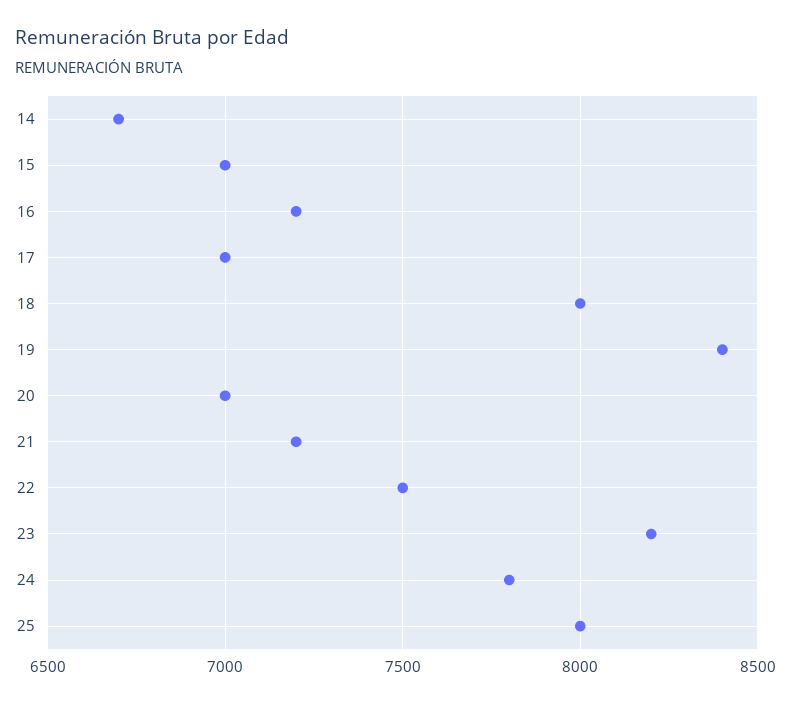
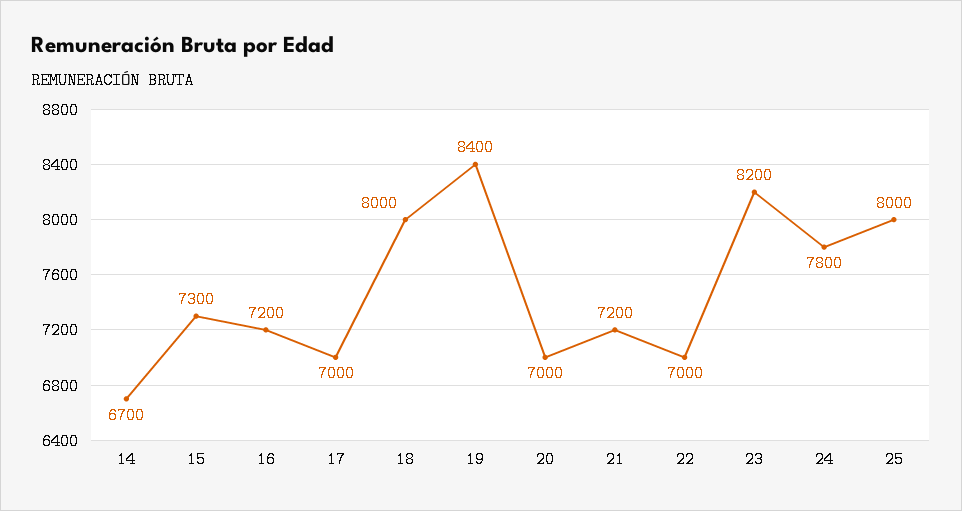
15: 7000 -> 7300
22: 7500 -> 7000

